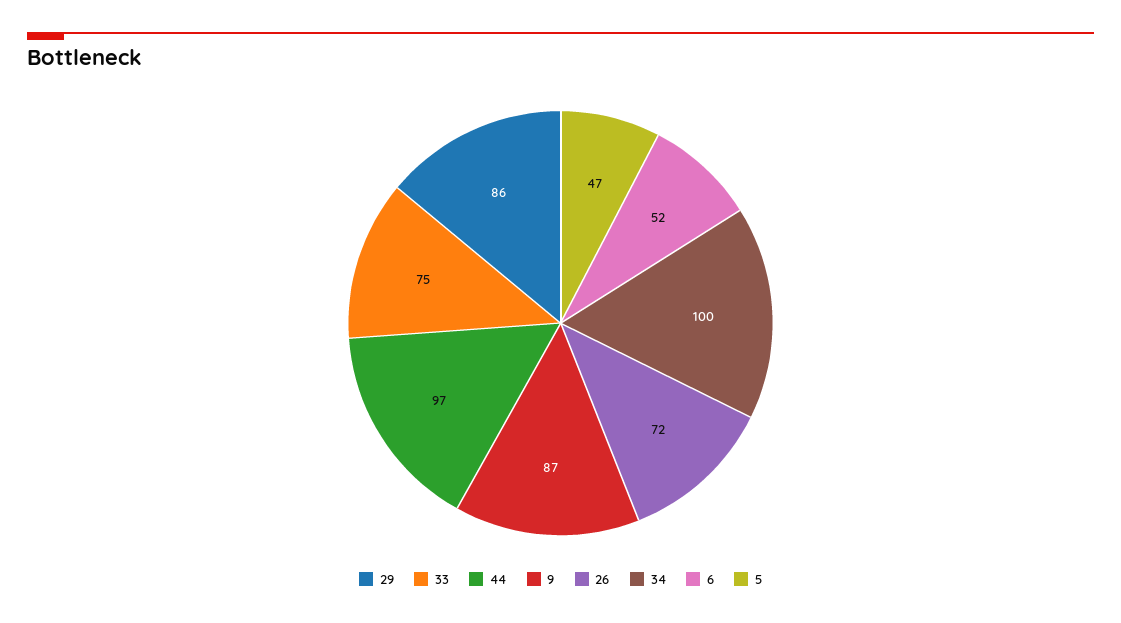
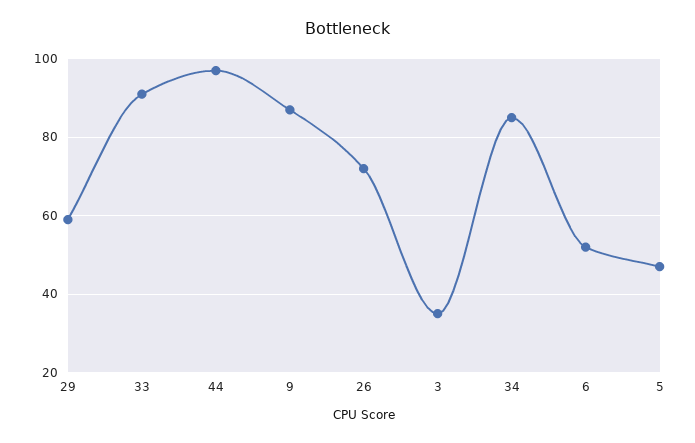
29: 86 -> 60
33: 75 -> 90
34: 100 -> 85
3: none -> 35

